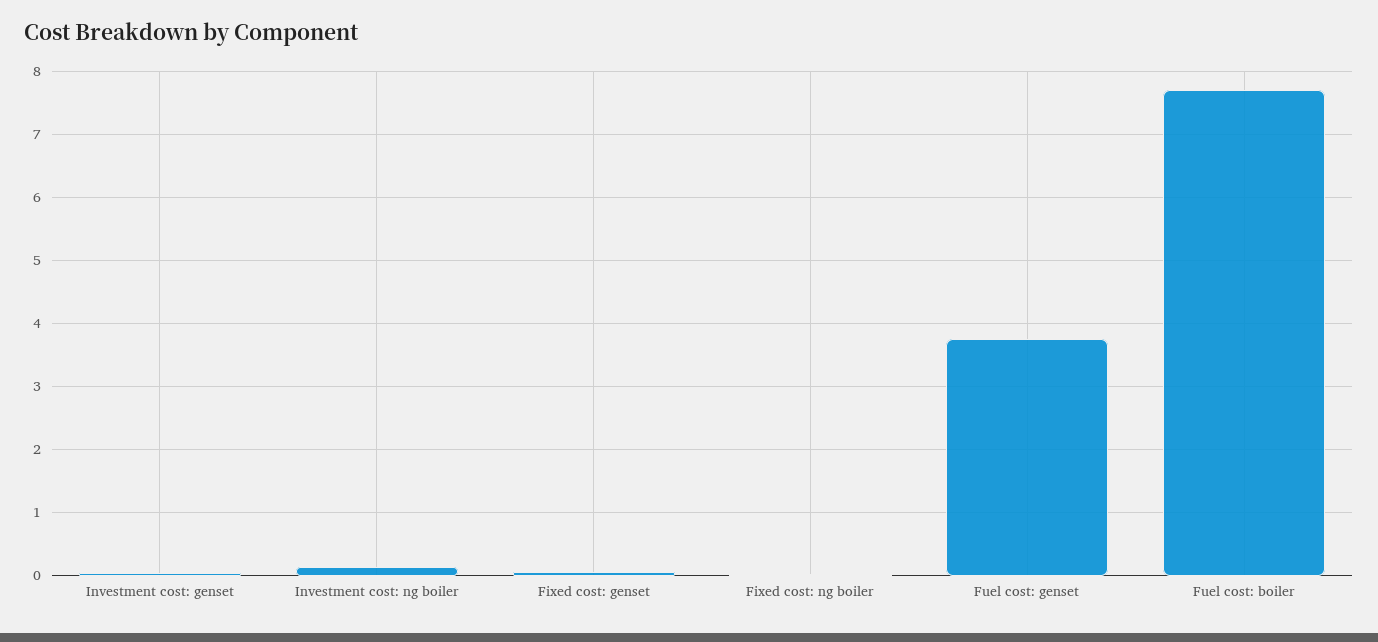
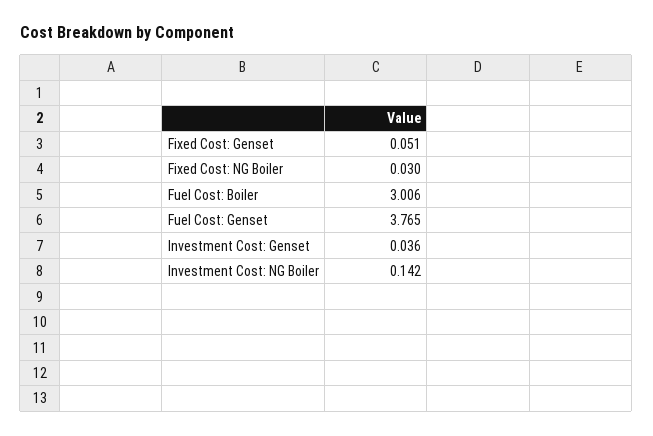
Fuel cost: boiler: 7.7 -> 3.006

